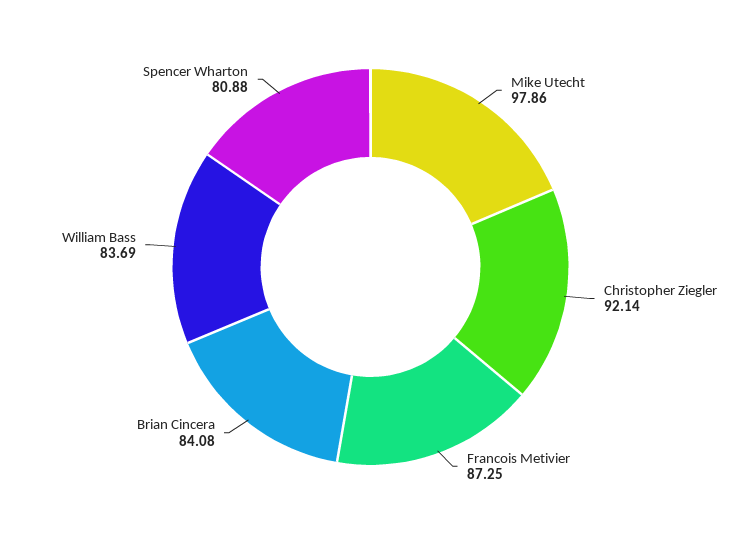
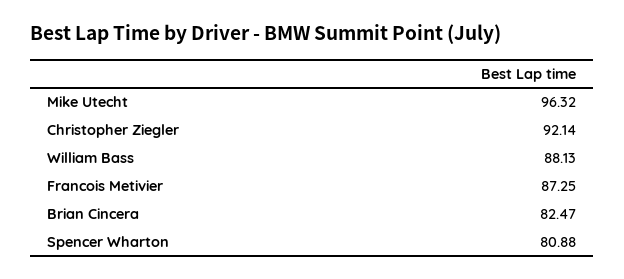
Mike Utecht: 97.86 -> 96.32
Brian Cincera: 84.08 -> 82.47
William Bass: 83.69 -> 88.13

